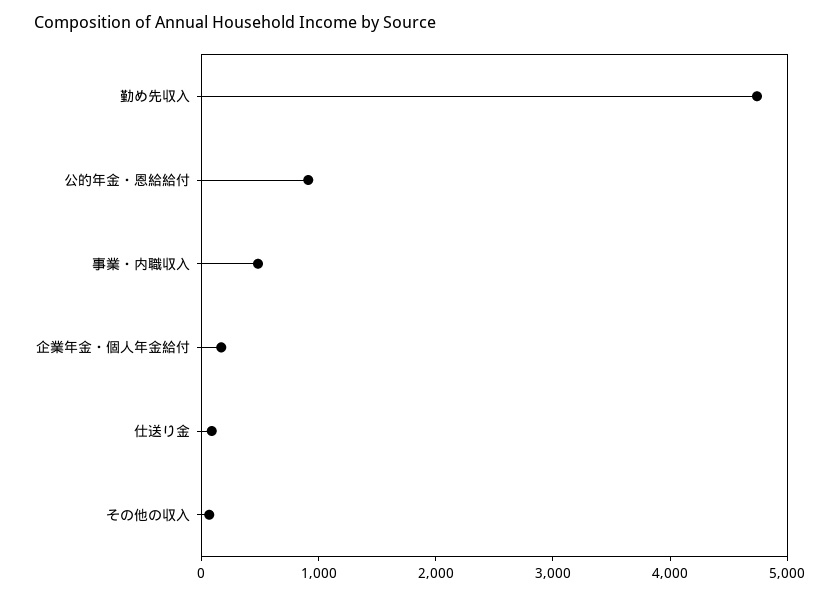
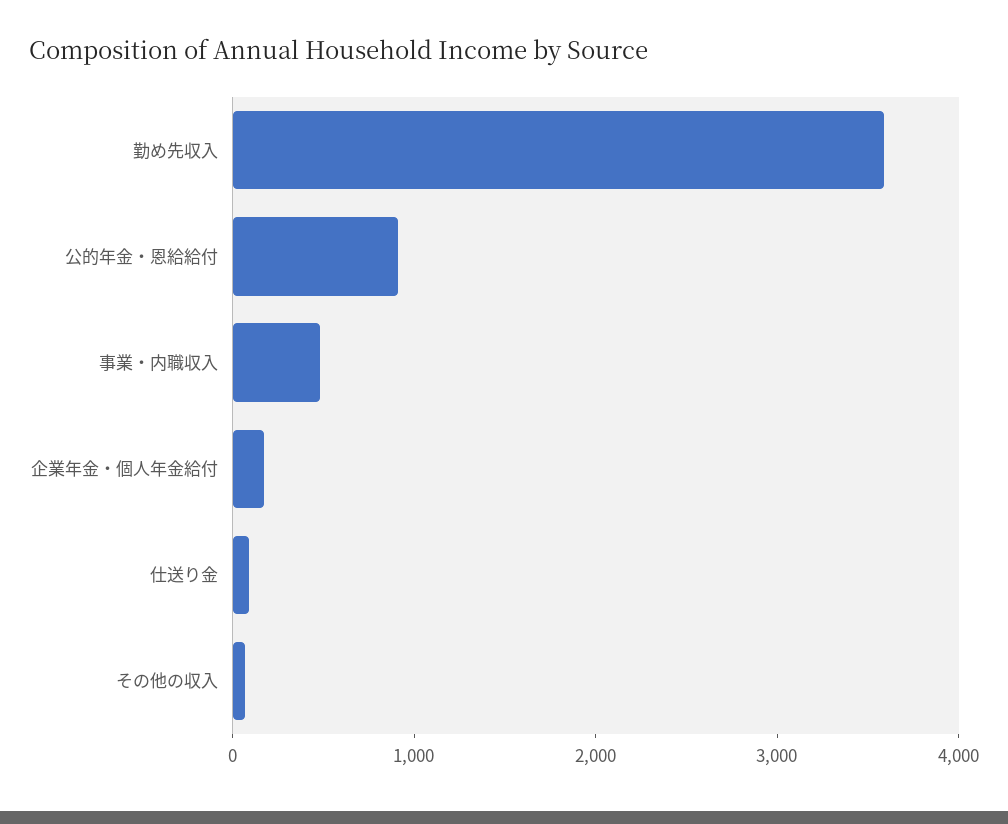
勤め先収入: 4800 -> 3600

